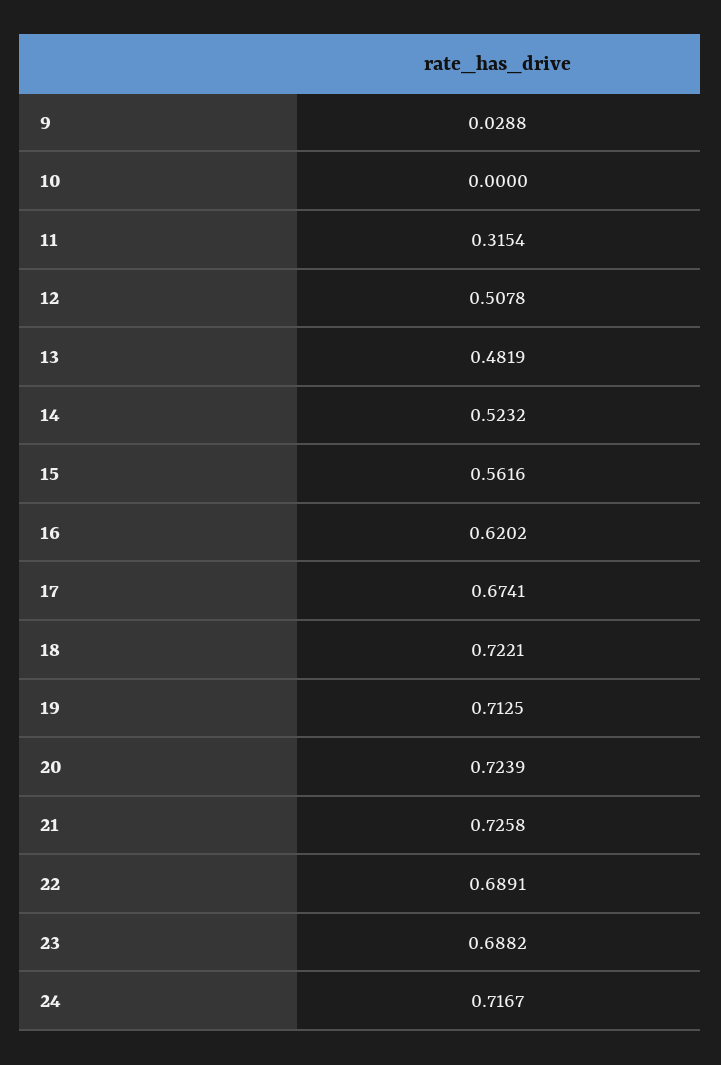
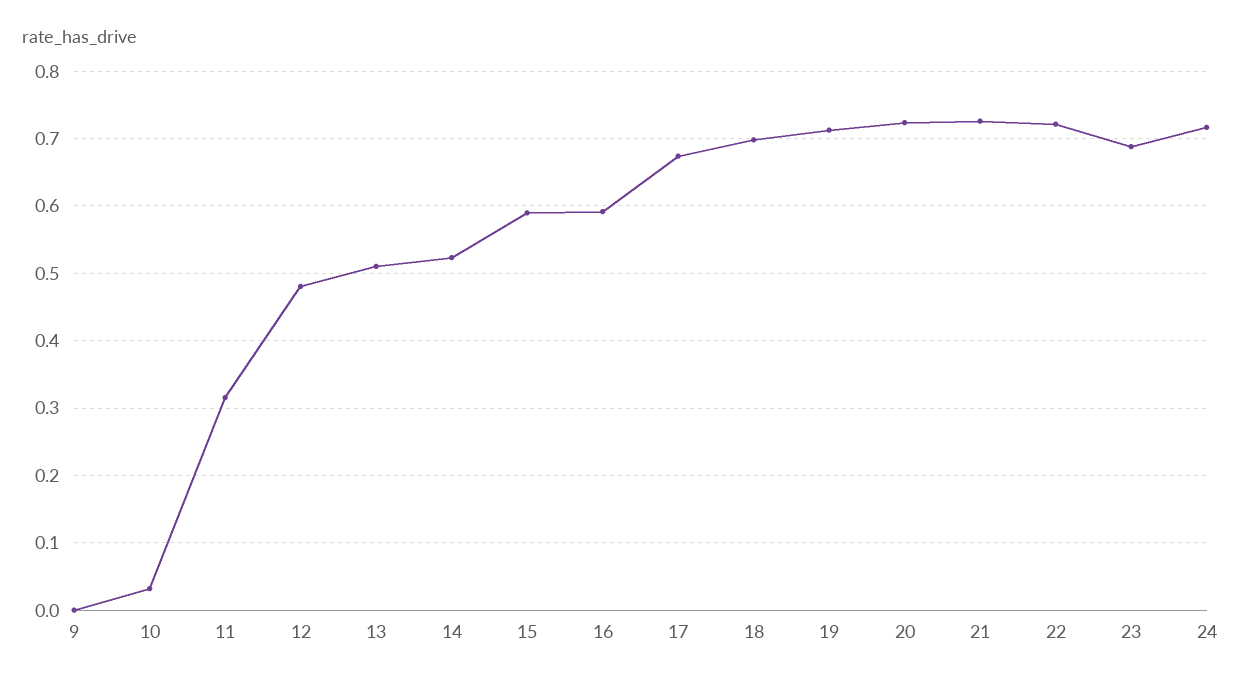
9: 0.0288 -> 0
10: 0 -> 0.03
12: 0.5078 -> 0.48
13: 0.4819 -> 0.51
15: 0.5616 -> 0.59
16: 0.6202 -> 0.59
18: 0.7221 -> 0.7
22: 0.6891 -> 0.72

